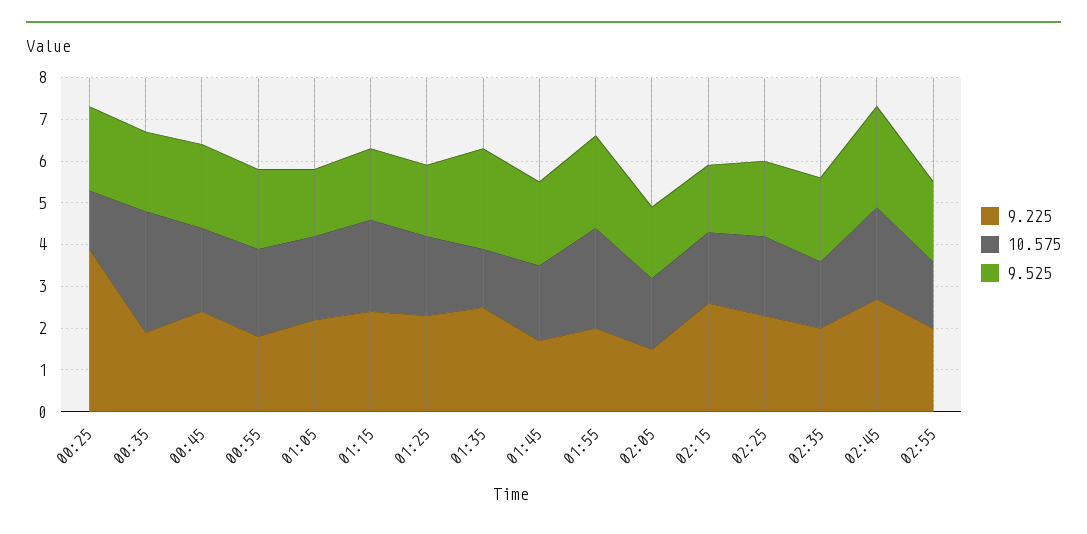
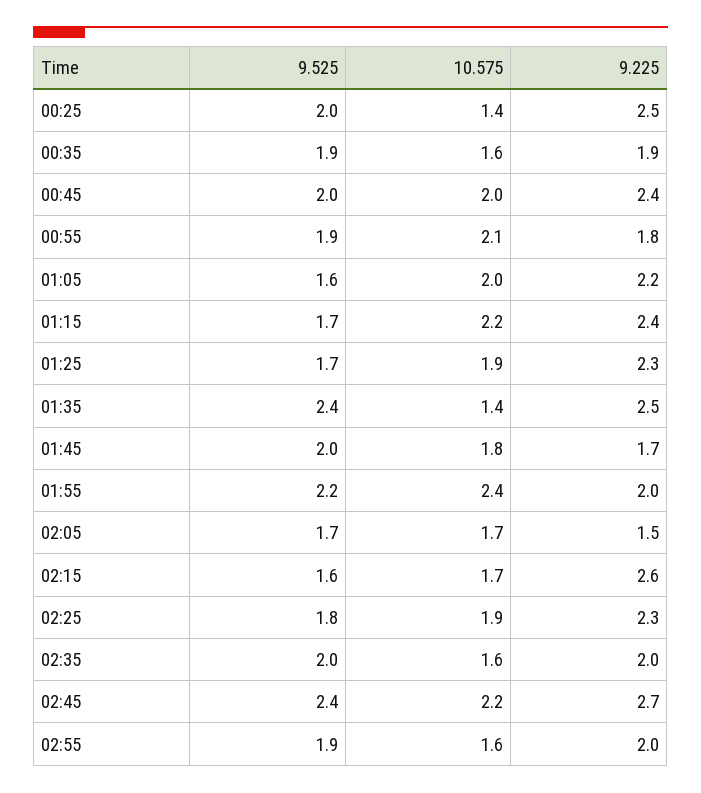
9.225, 00:25: 4 -> 2.5
10.575, 00:35: 3 -> 1.6

